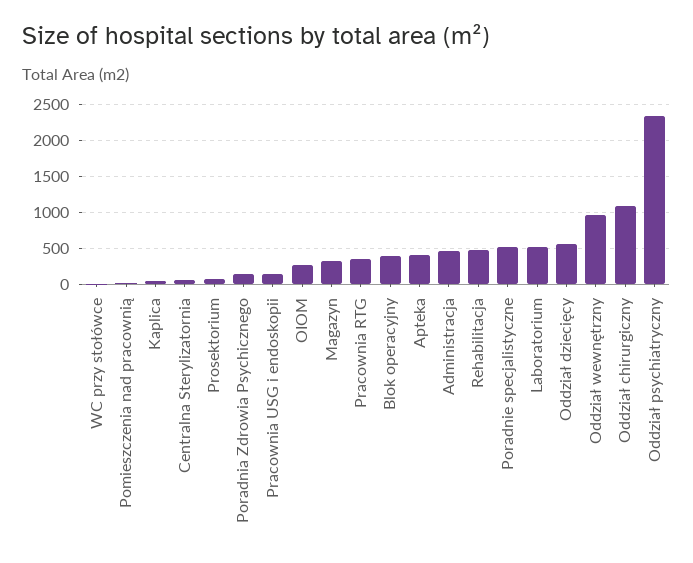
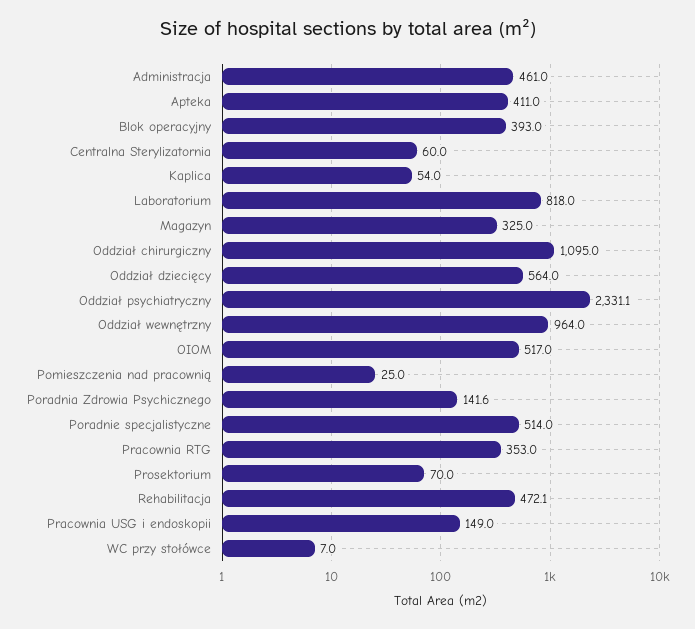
OIOM: 300 -> 517
Laboratorium: 500 -> 818

